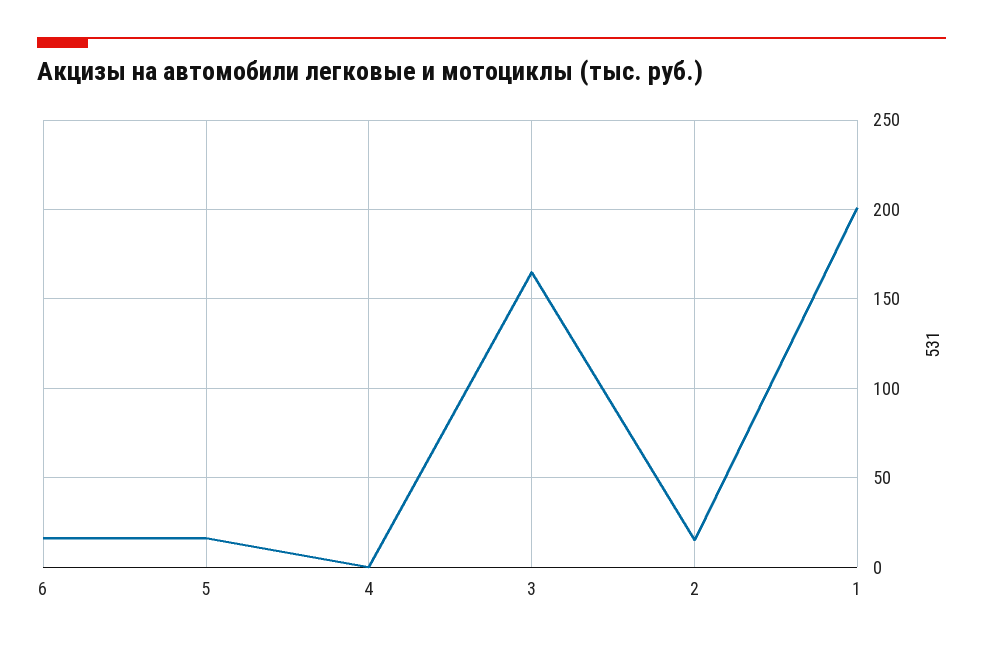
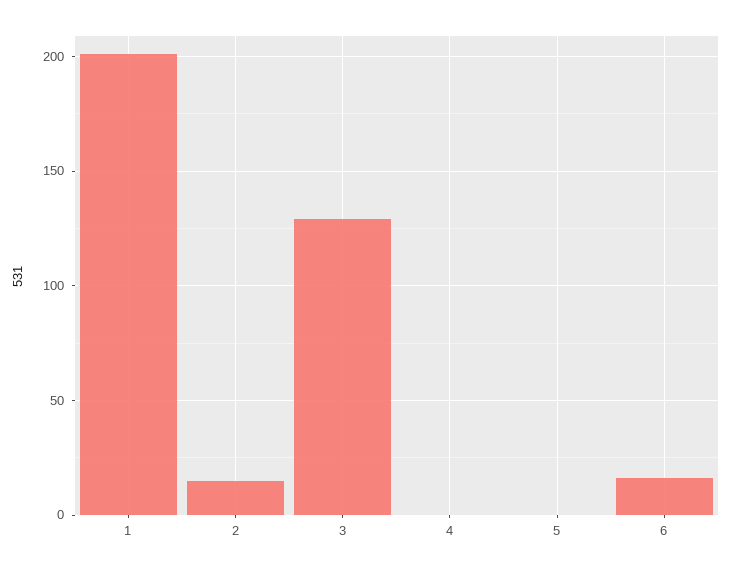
5: 15 -> 0
3: 165 -> 130

